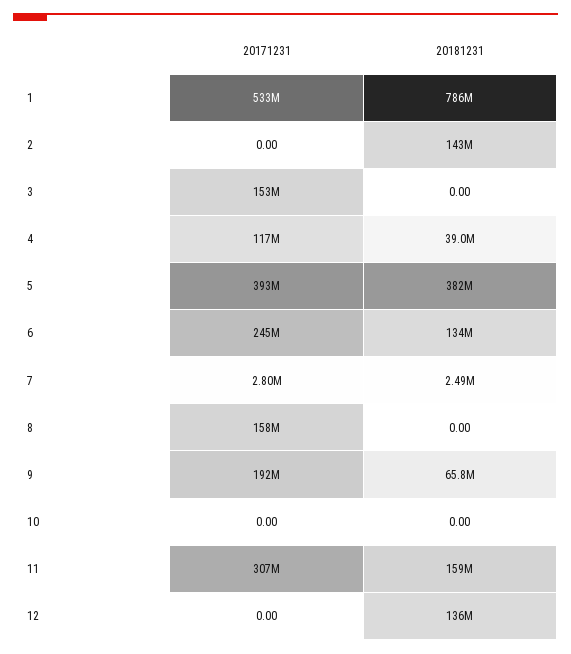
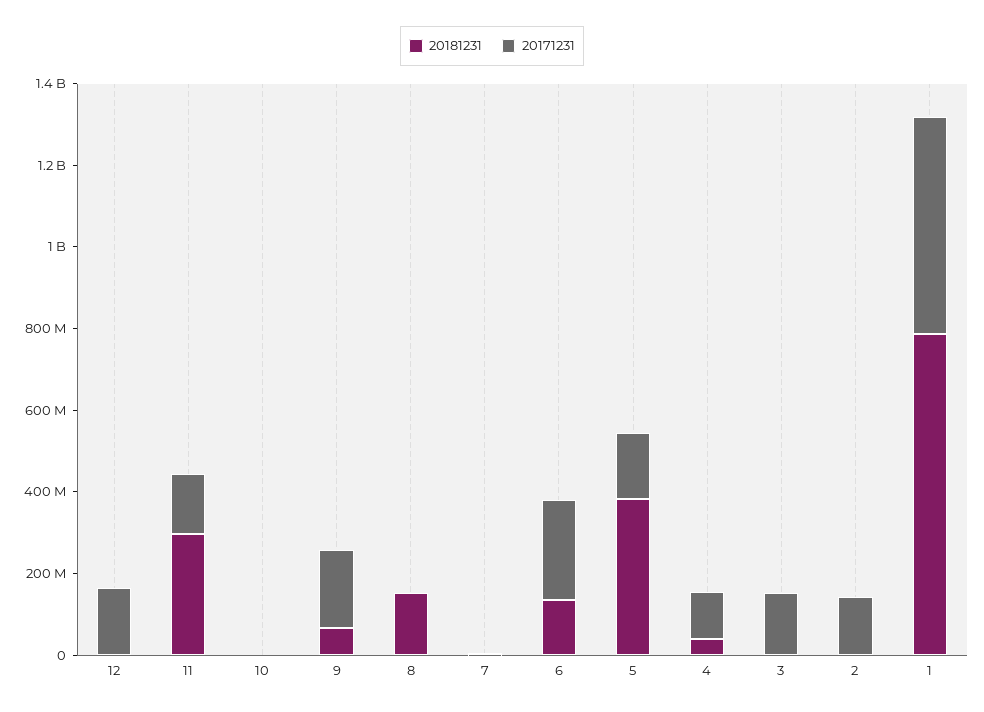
20171231, 2: 0 -> 150000000
20181231, 2: 143000000 -> 0
20171231, 5: 393000000 -> 150000000
20171231, 8: 158000000 -> 0
20181231, 8: 0 -> 150000000
20171231, 11: 307000000 -> 150000000
20181231, 11: 159000000 -> 300000000
20171231, 12: 0 -> 150000000
20181231, 12: 136000000 -> 0

